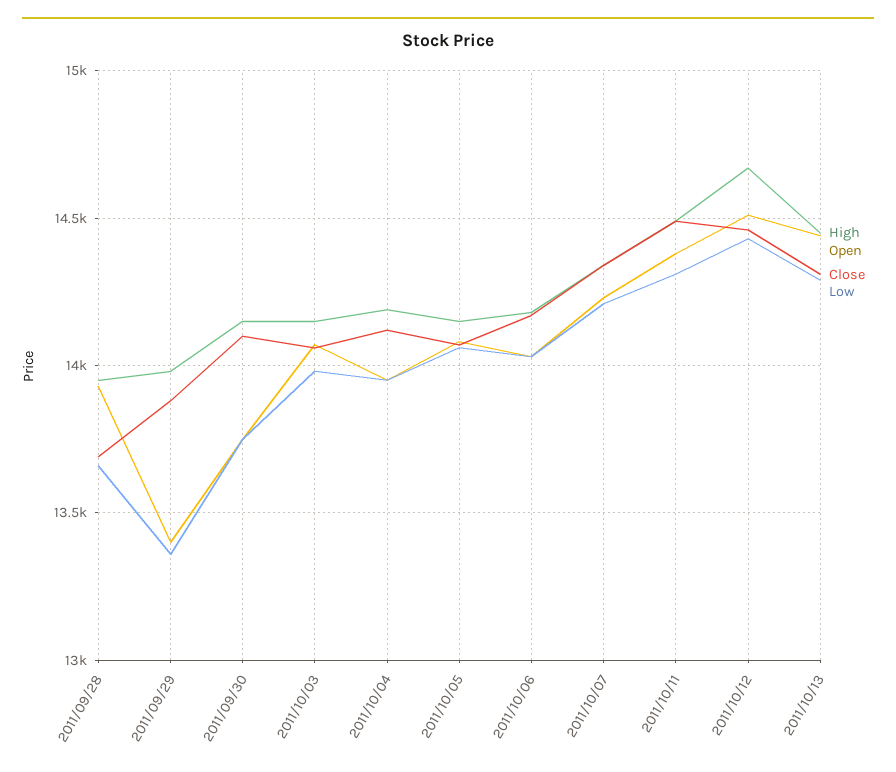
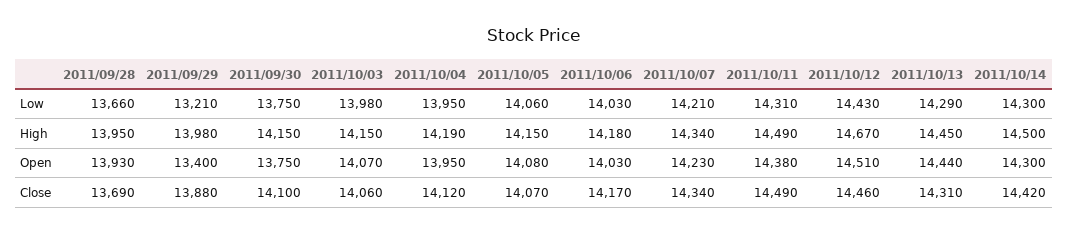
Low, 2011/09/29: 13350 -> 13210
Low, 2011/10/14: none -> 14300
High, 2011/10/14: none -> 14500
Open, 2011/10/14: none -> 14300
Close, 2011/10/14: none -> 14420

